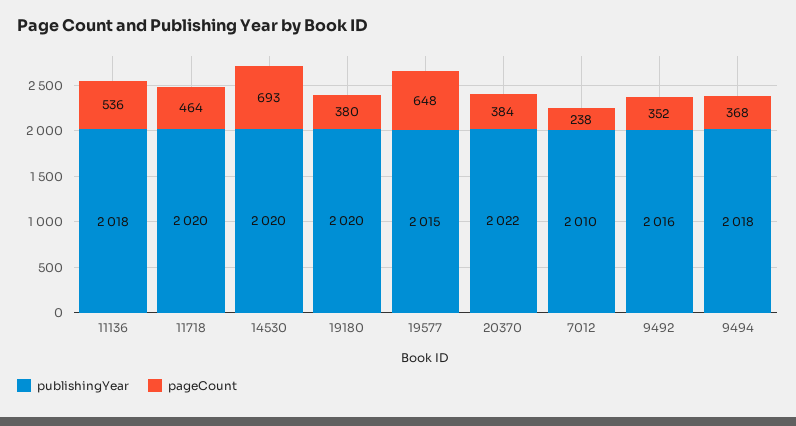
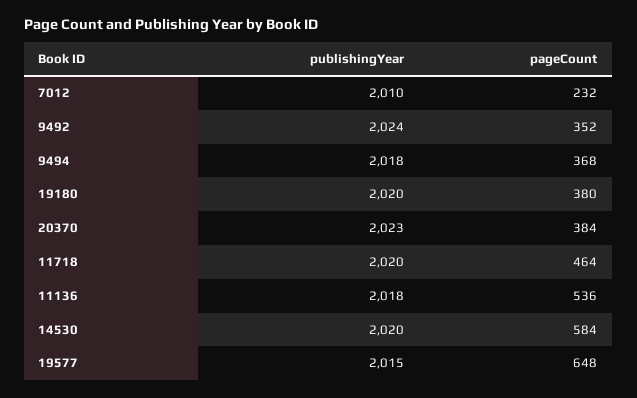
pageCount, 14530: 693 -> 584
publishingYear, 20370: 2022 -> 2023
pageCount, 7012: 238 -> 232
publishingYear, 9492: 2016 -> 2024

